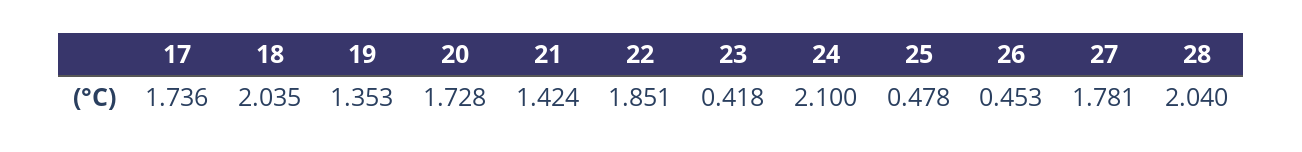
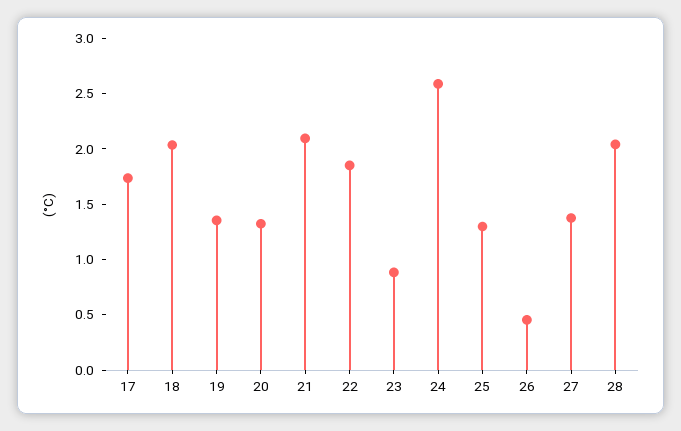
20: 1.728 -> 1.3
21: 1.424 -> 2.1
23: 0.418 -> 0.9
24: 2.1 -> 2.6
25: 0.478 -> 1.3
27: 1.781 -> 1.4

